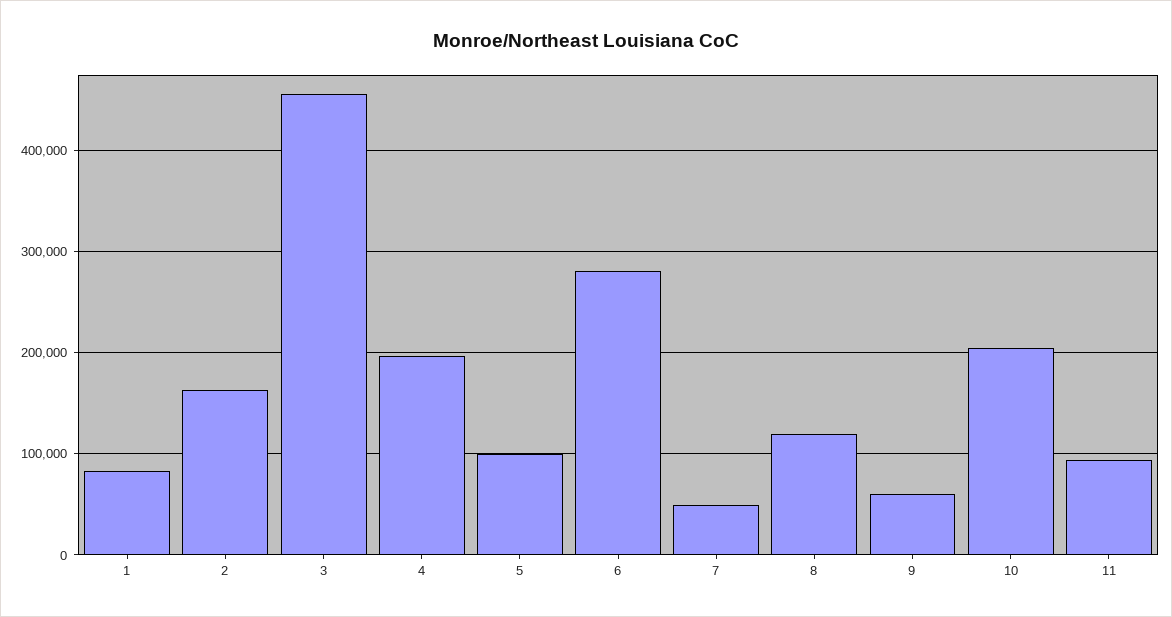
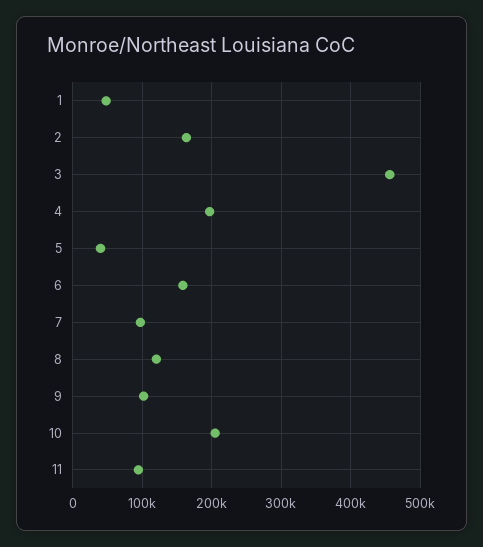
1: 80000 -> 50000
5: 100000 -> 40000
6: 280000 -> 160000
7: 50000 -> 100000
9: 60000 -> 100000

